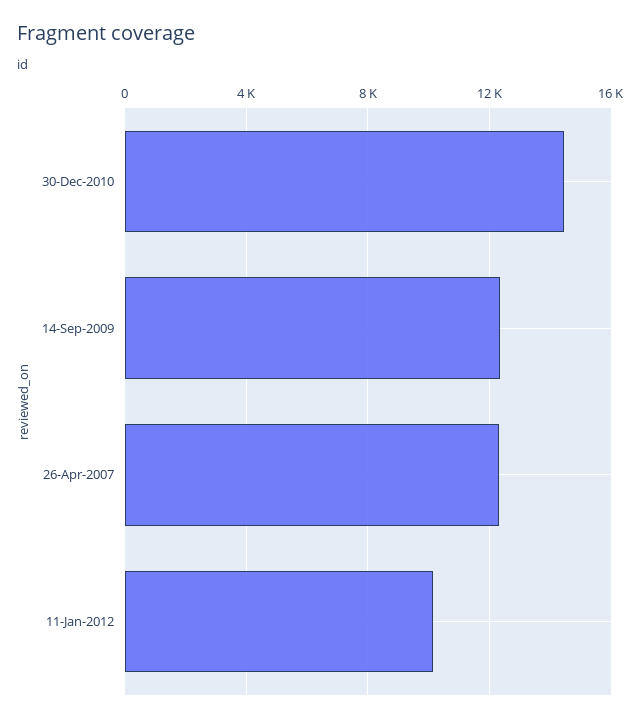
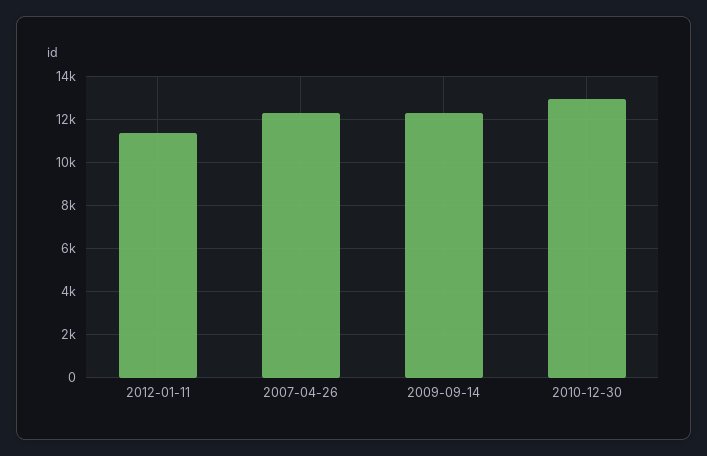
30-Dec-2010: 14500 -> 13000
11-Jan-2012: 10000 -> 11500

